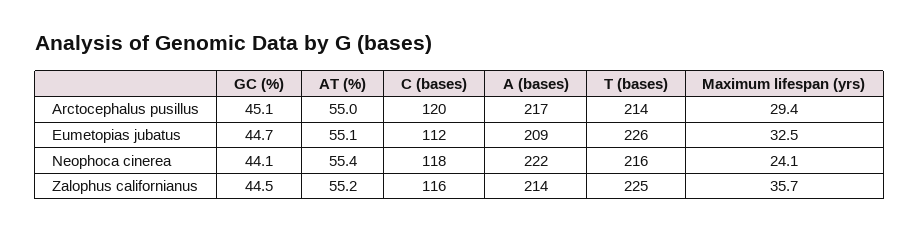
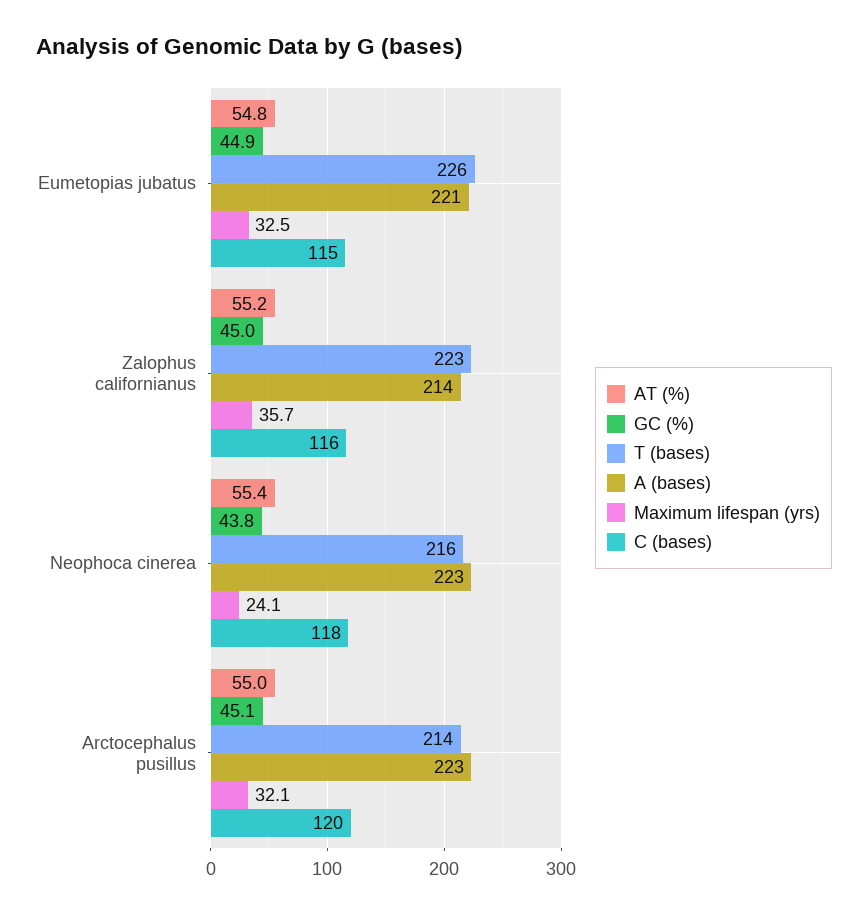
A (bases), Arctocephalus pusillus: 217 -> 223
Maximum lifespan (yrs), Arctocephalus pusillus: 29.4 -> 32.1
GC (%), Eumetopias jubatus: 44.7 -> 44.9
AT (%), Eumetopias jubatus: 55.1 -> 54.8
C (bases), Eumetopias jubatus: 112 -> 115
A (bases), Eumetopias jubatus: 209 -> 221
GC (%), Neophoca cinerea: 44.1 -> 43.8
A (bases), Neophoca cinerea: 222 -> 223
GC (%), Zalophus californianus: 44.5 -> 45
T (bases), Zalophus californianus: 225 -> 223

